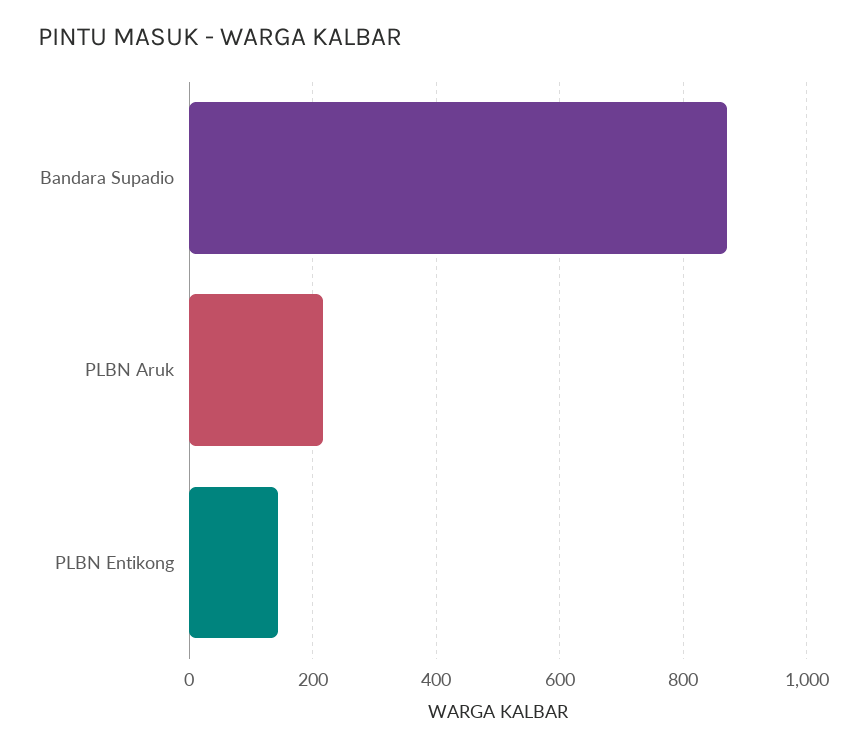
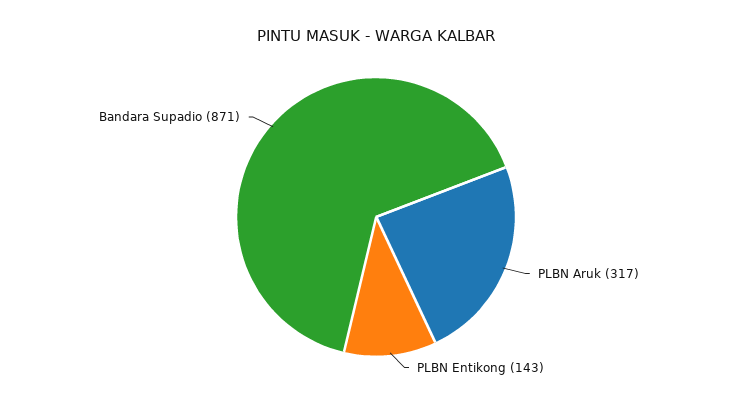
PLBN Aruk: 220 -> 317

